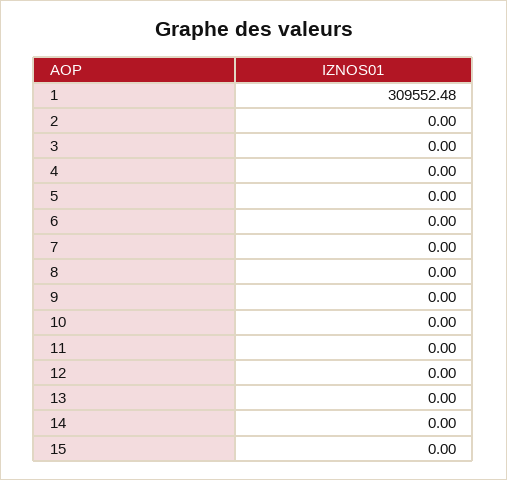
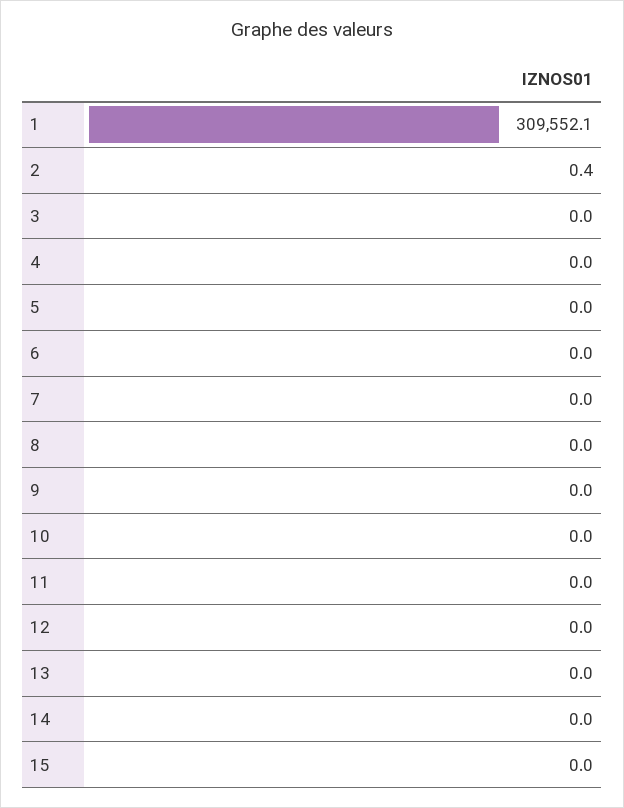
1: 309552.48 -> 309552.1
2: 0 -> 0.4

